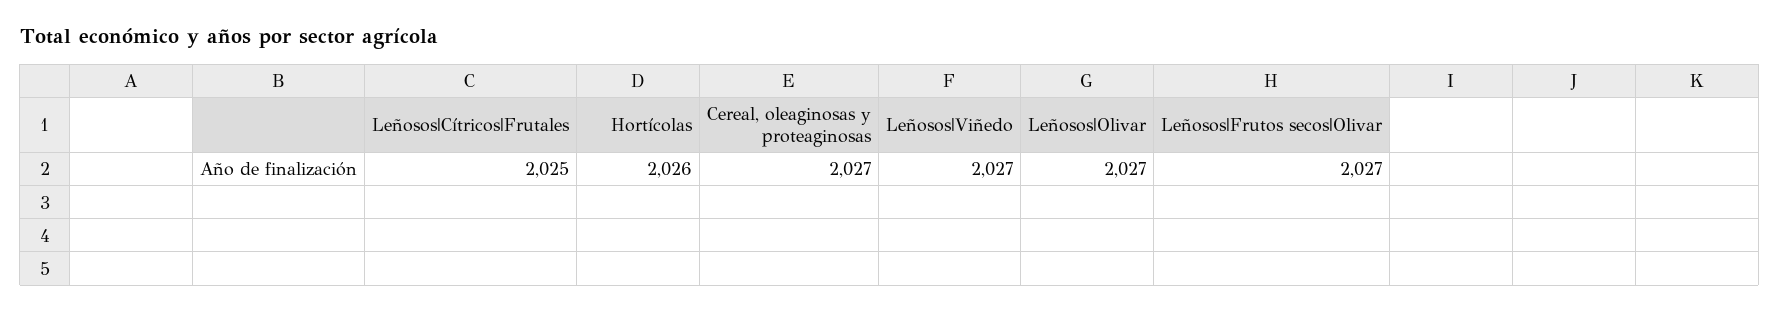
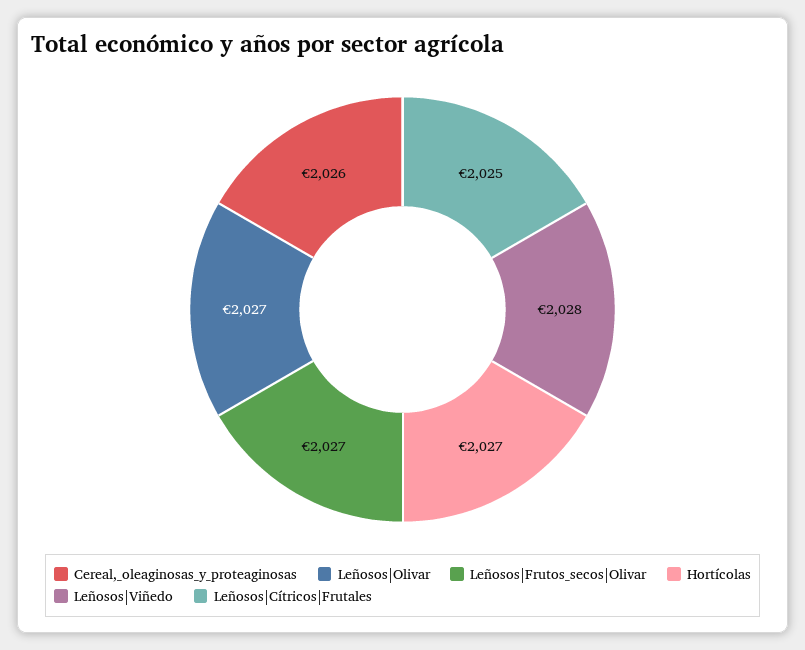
Hortícolas: 2026 -> 2027
Cereal, oleaginosas y proteaginosas: 2027 -> 2026
Leñosos|Viñedo: 2027 -> 2028

